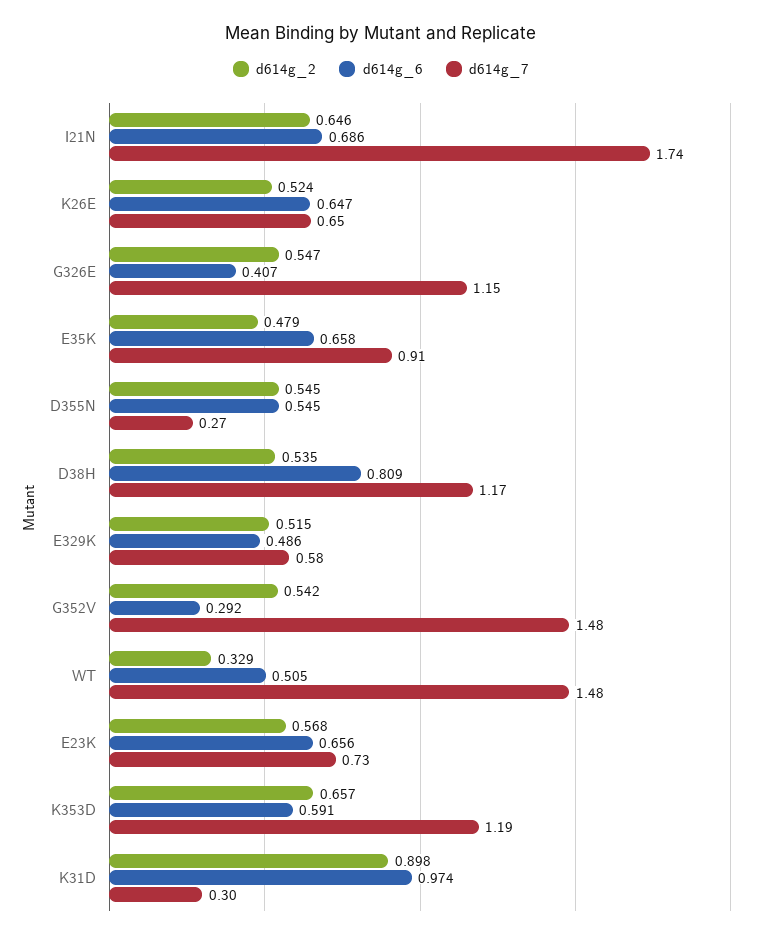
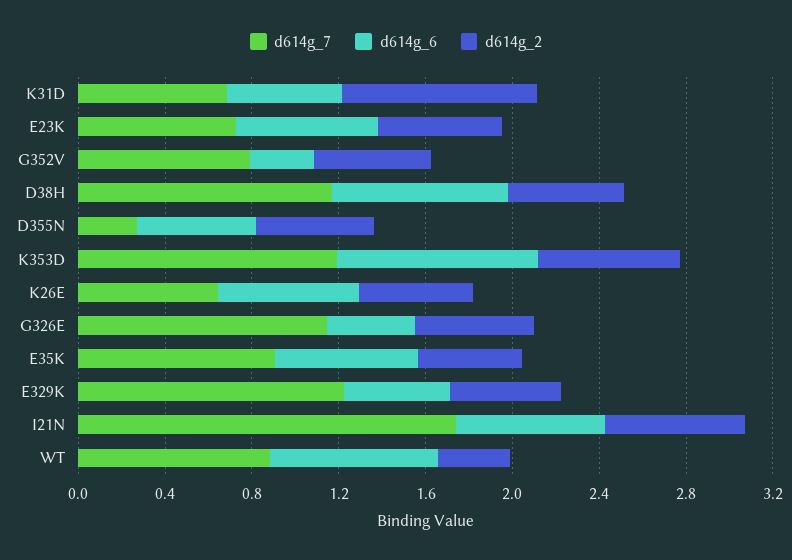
d614g_7, E329K: 0.58 -> 1.2
d614g_7, G352V: 1.48 -> 0.8
d614g_6, WT: 0.505 -> 0.8
d614g_7, WT: 1.48 -> 0.9
d614g_6, K353D: 0.591 -> 0.9
d614g_6, K31D: 0.974 -> 0.5
d614g_7, K31D: 0.3 -> 0.7

